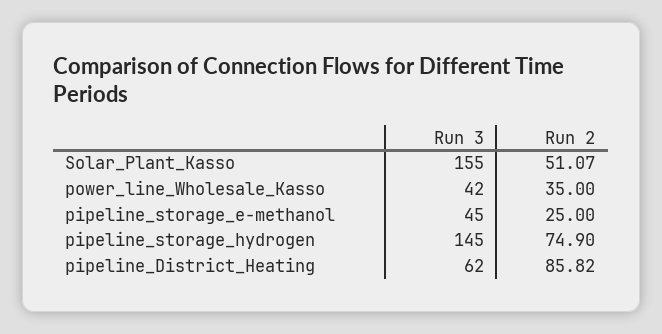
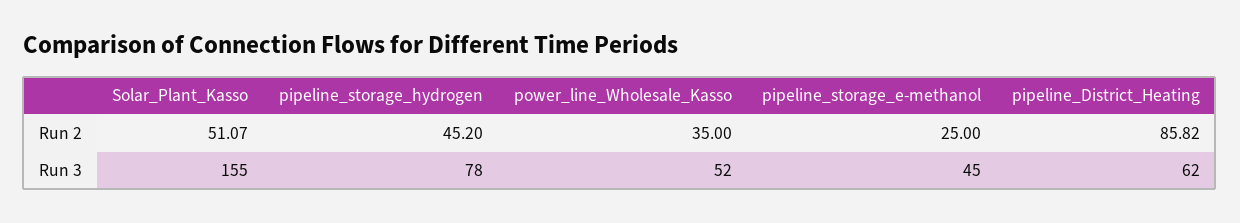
Run 3, power_line_Wholesale_Kasso: 42 -> 52
Run 3, pipeline_storage_hydrogen: 145 -> 78
Run 2, pipeline_storage_hydrogen: 74.9 -> 45.2

